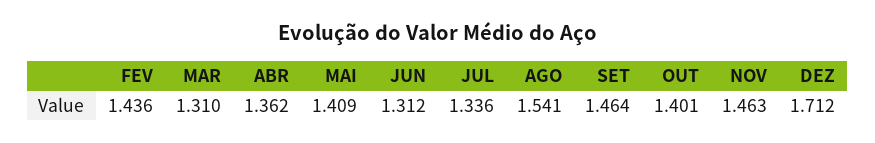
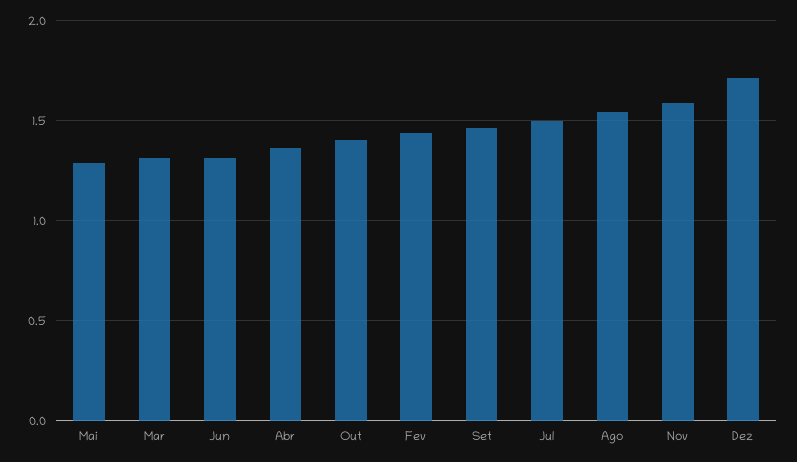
MAI: 1.409 -> 1.3
JUL: 1.336 -> 1.5
NOV: 1.463 -> 1.6

